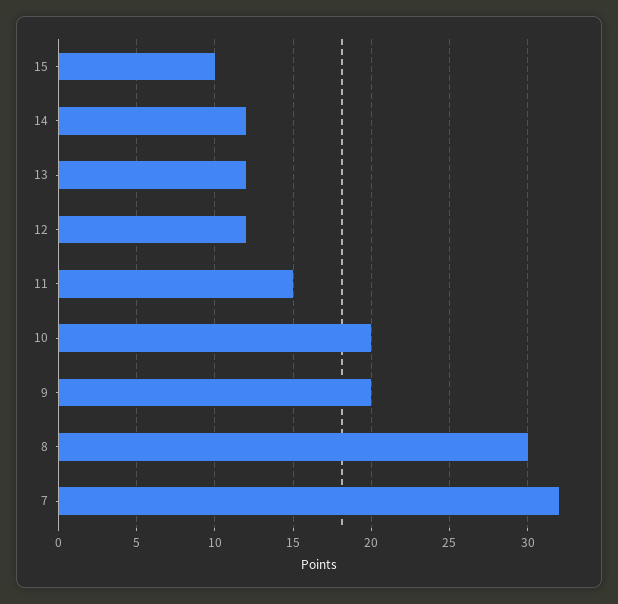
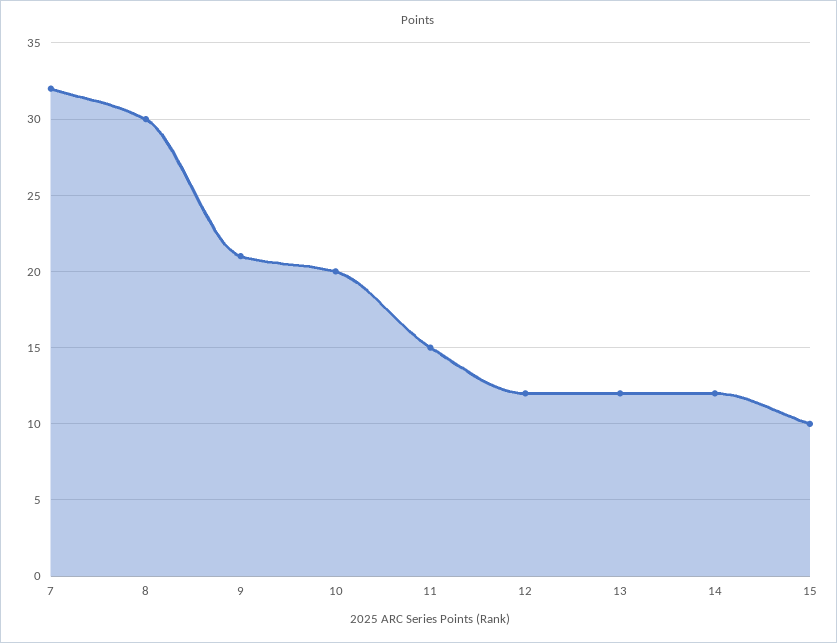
9: 20 -> 21

